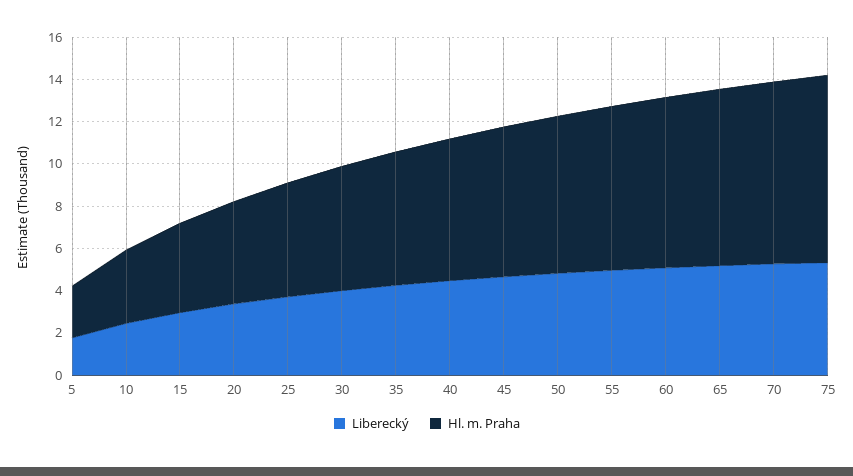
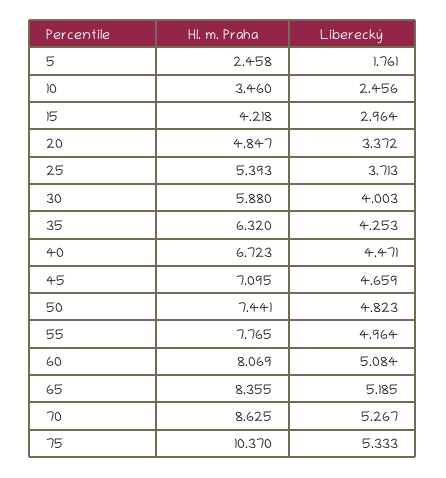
Hl. m. Praha, 75: 9 -> 10.37

